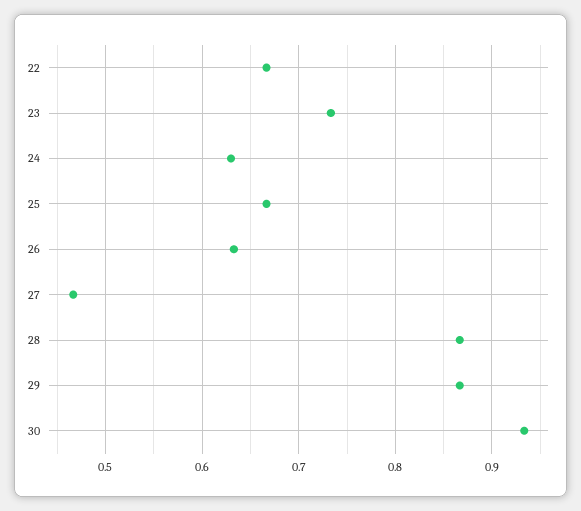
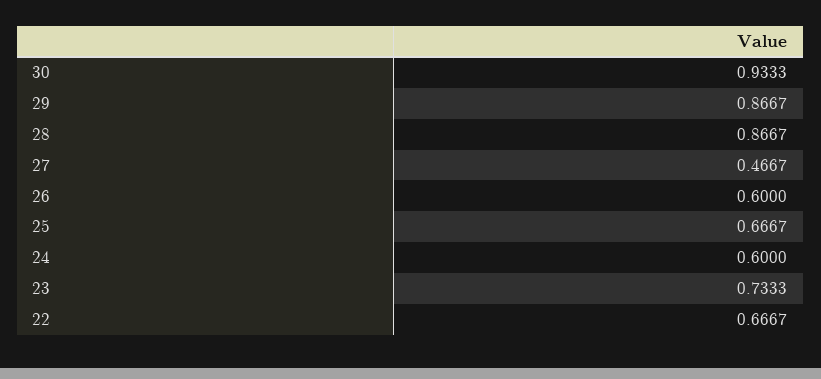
24: 0.63 -> 0.6
26: 0.63 -> 0.6

